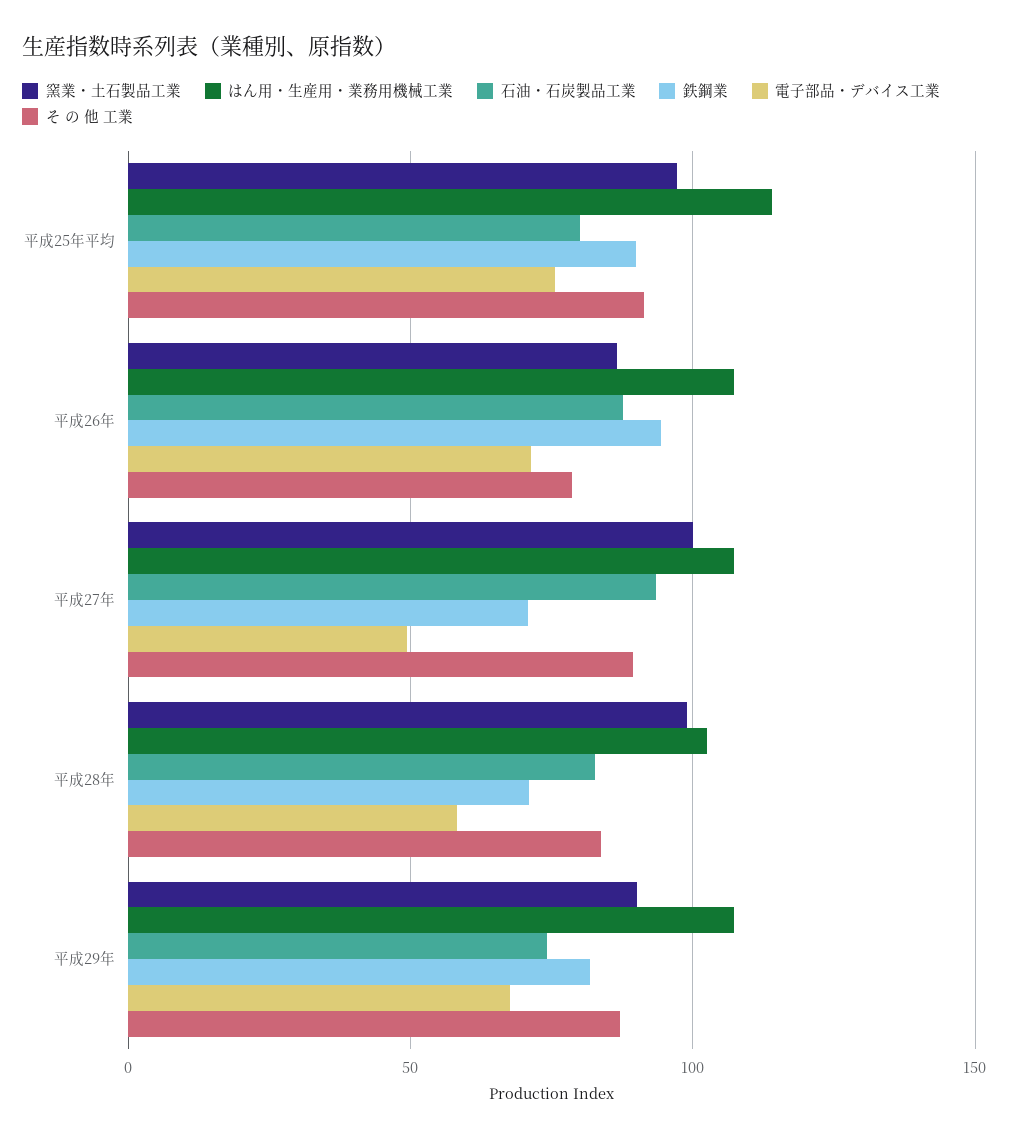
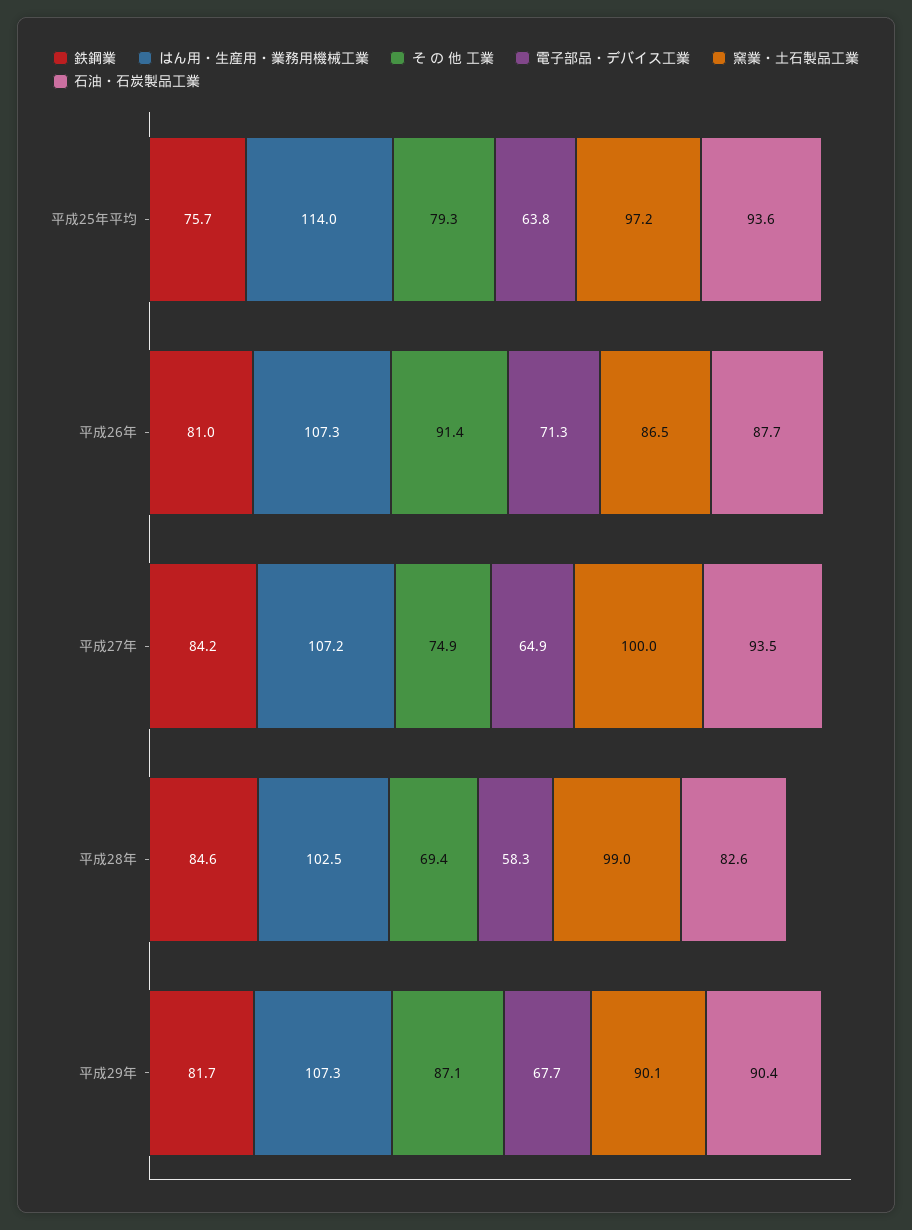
石油・石炭製品工業, 平成25年平均: 80 -> 93.6
鉄鋼業, 平成25年平均: 90 -> 75.7
電子部品・デバイス工業, 平成25年平均: 75 -> 63.8
そ の 他 工業, 平成25年平均: 90 -> 79.3
鉄鋼業, 平成26年: 95 -> 81
そ の 他 工業, 平成26年: 80 -> 91.4
鉄鋼業, 平成27年: 70 -> 84.2
電子部品・デバイス工業, 平成27年: 50 -> 64.9
そ の 他 工業, 平成27年: 90 -> 74.9
鉄鋼業, 平成28年: 70 -> 84.6
そ の 他 工業, 平成28年: 85 -> 69.4
石油・石炭製品工業, 平成29年: 75 -> 90.4

